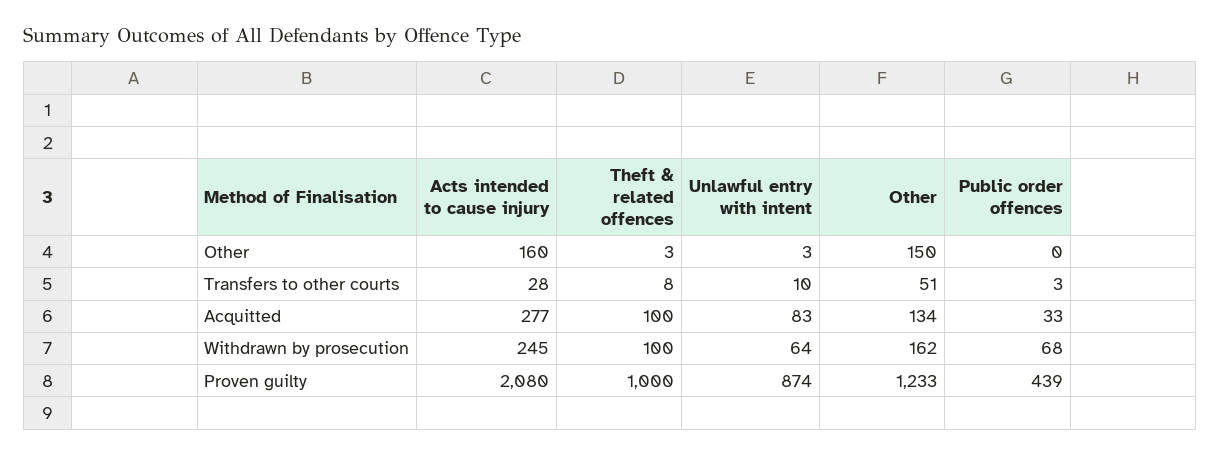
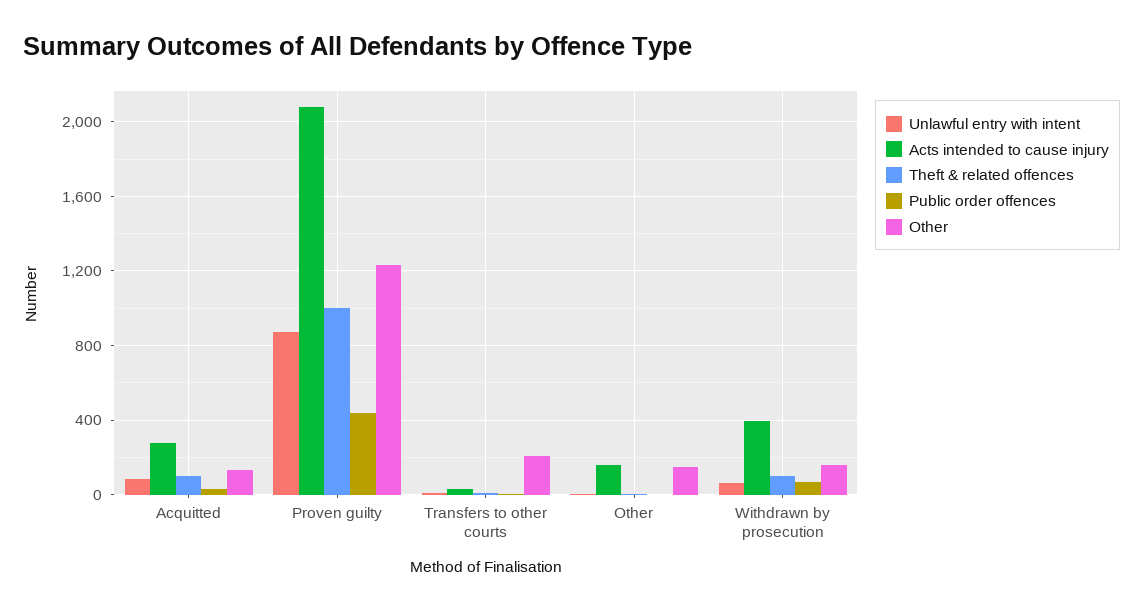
Other, Transfers to other courts: 51 -> 200
Acts intended to cause injury, Withdrawn by prosecution: 245 -> 400

